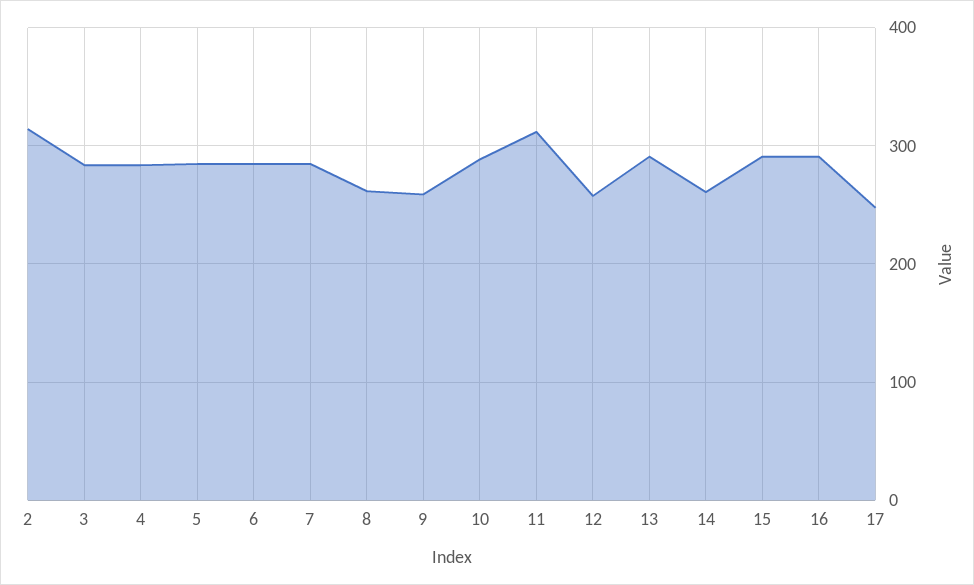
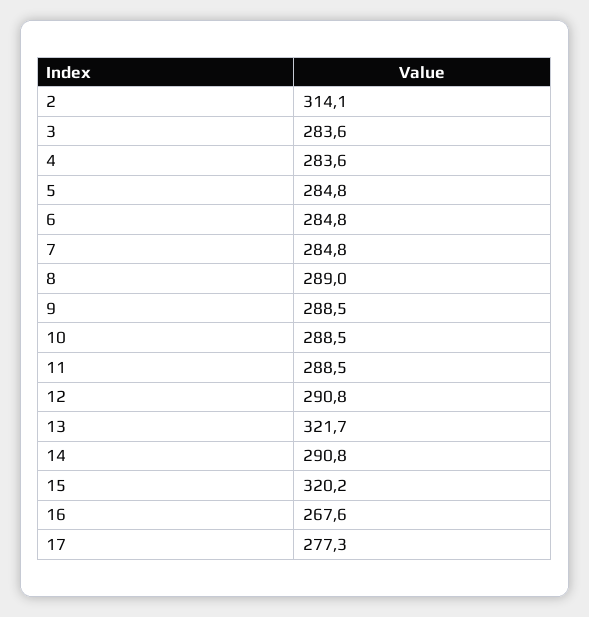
8: 260 -> 289
9: 260 -> 288.5
11: 310 -> 288.5
12: 260 -> 290.8
13: 290 -> 321.7
14: 260 -> 290.8
15: 290 -> 320.2
16: 290 -> 267.6
17: 250 -> 277.3

